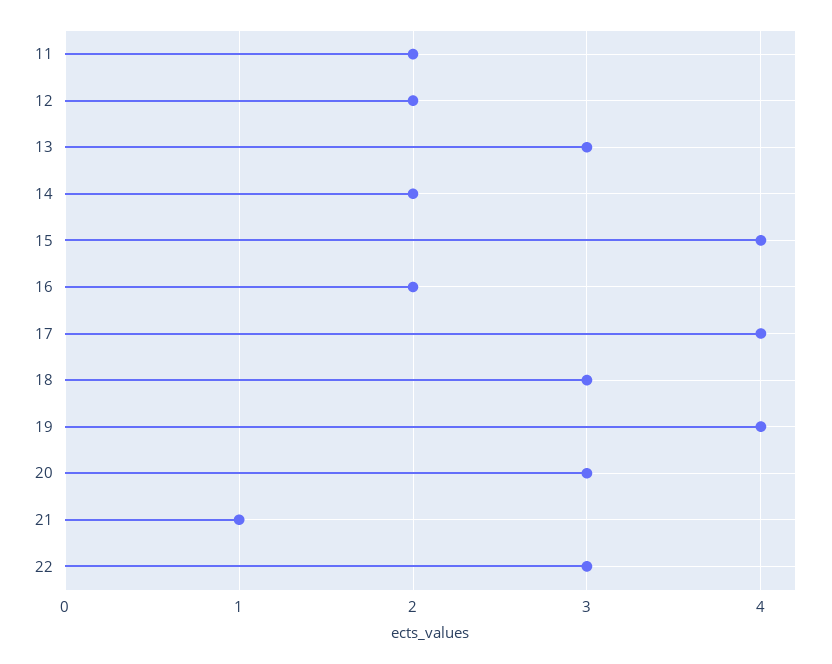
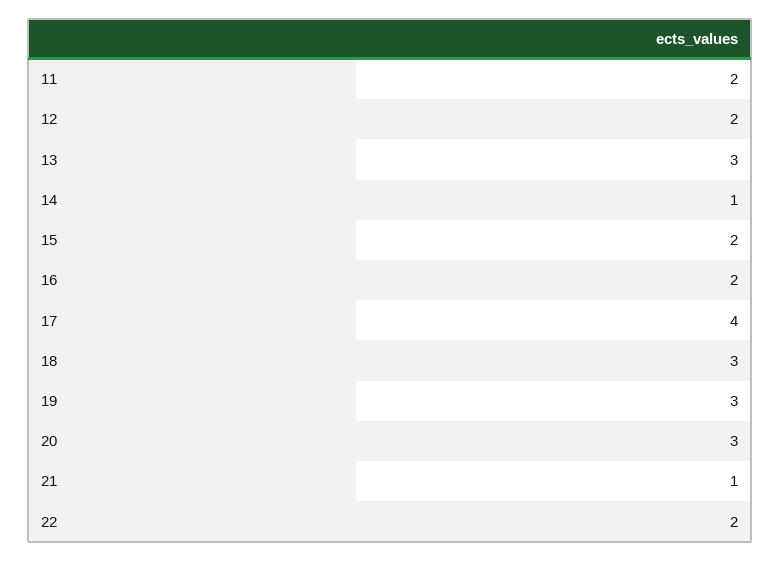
14: 2 -> 1
15: 4 -> 2
19: 4 -> 3
22: 3 -> 2

